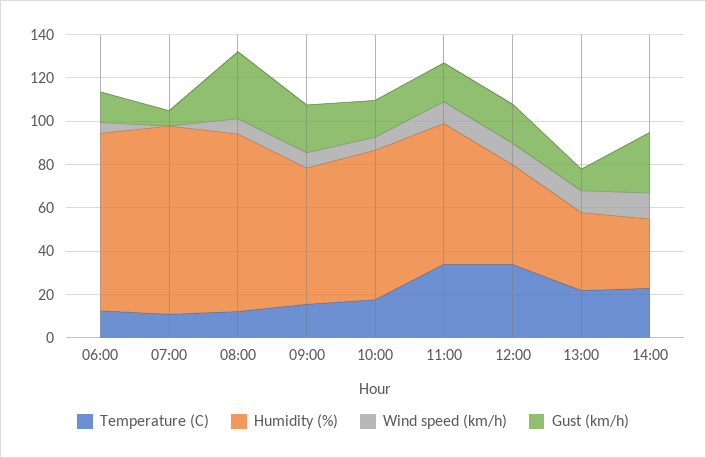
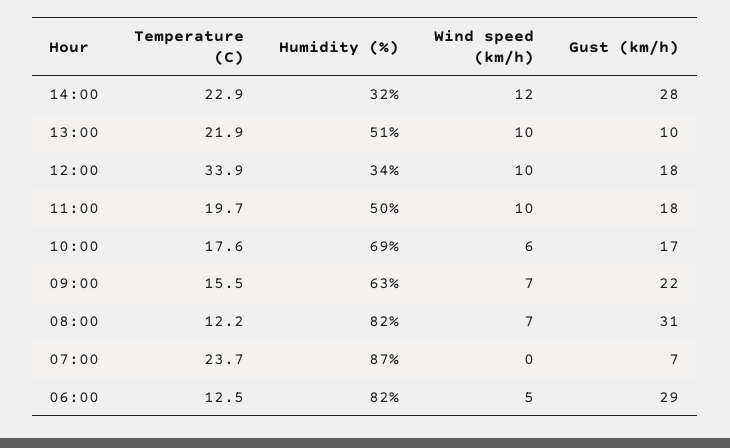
Gust (km/h), 06:00: 15 -> 29
Temperature (C), 07:00: 10 -> 23.7
Temperature (C), 11:00: 35 -> 19.7
Humidity (%), 11:00: 65 -> 50
Humidity (%), 12:00: 45 -> 34
Humidity (%), 13:00: 35 -> 51

